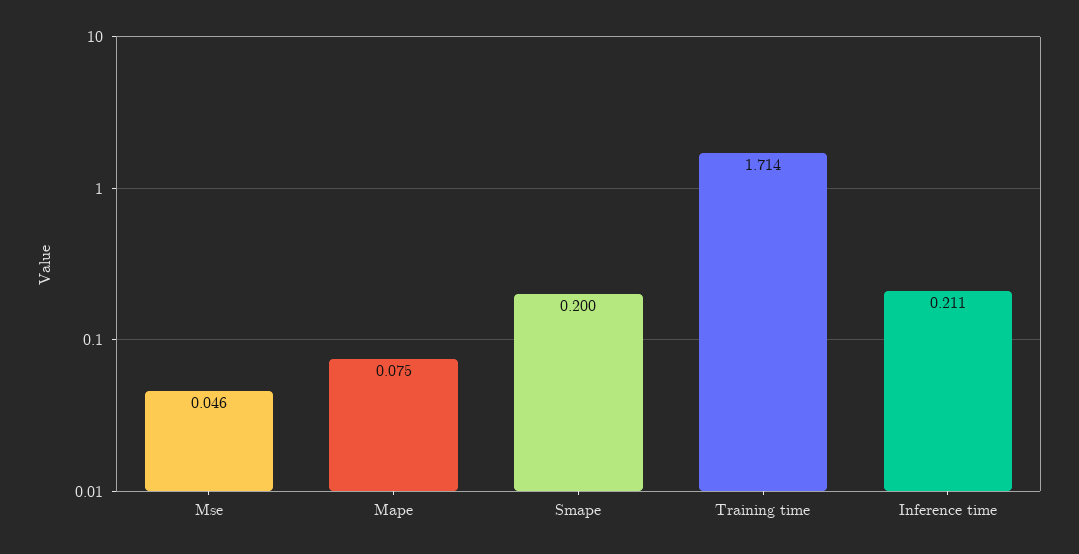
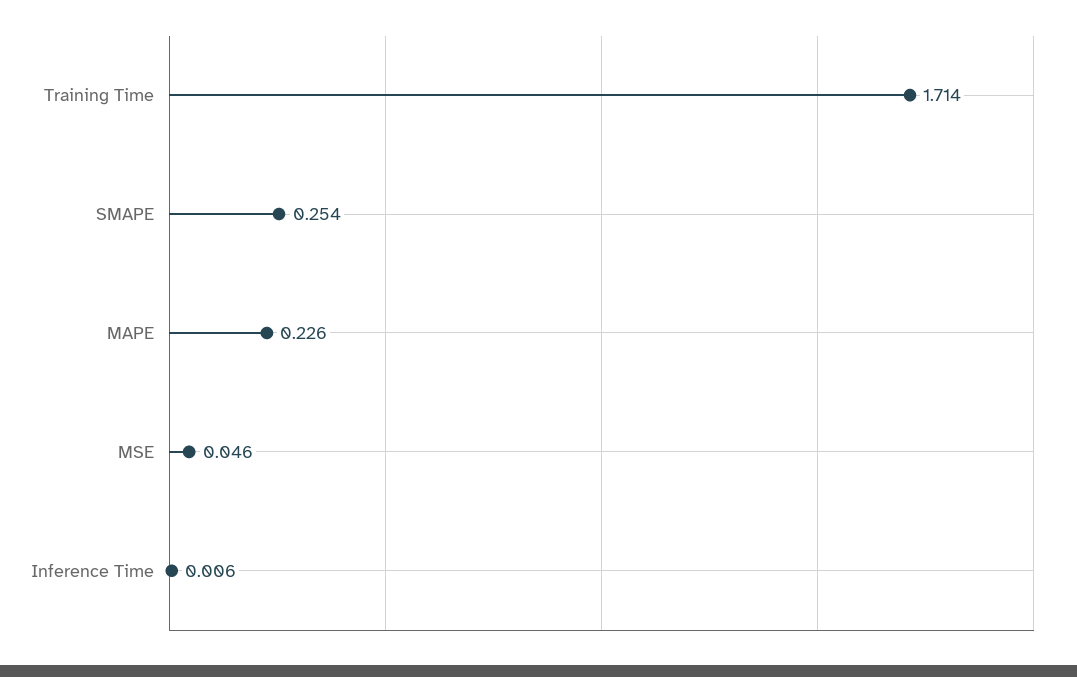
Mape: 0.075 -> 0.226
Smape: 0.2 -> 0.254
Inference time: 0.211 -> 0.006

